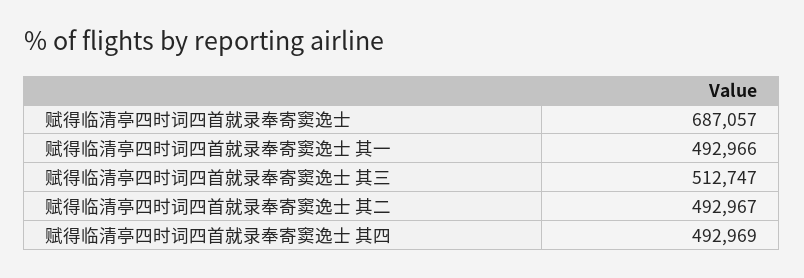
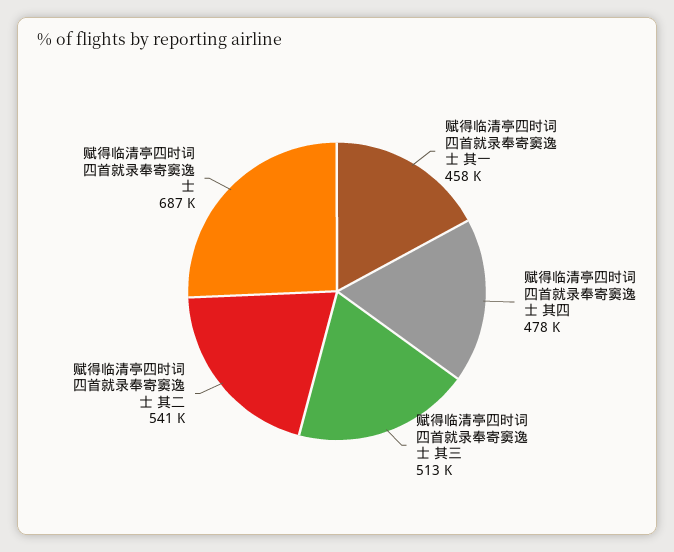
赋得临清亭四时词四首就录奉寄窦逸士 其一: 492966 -> 458000
赋得临清亭四时词四首就录奉寄窦逸士 其二: 492967 -> 541000
赋得临清亭四时词四首就录奉寄窦逸士 其四: 492969 -> 478000

